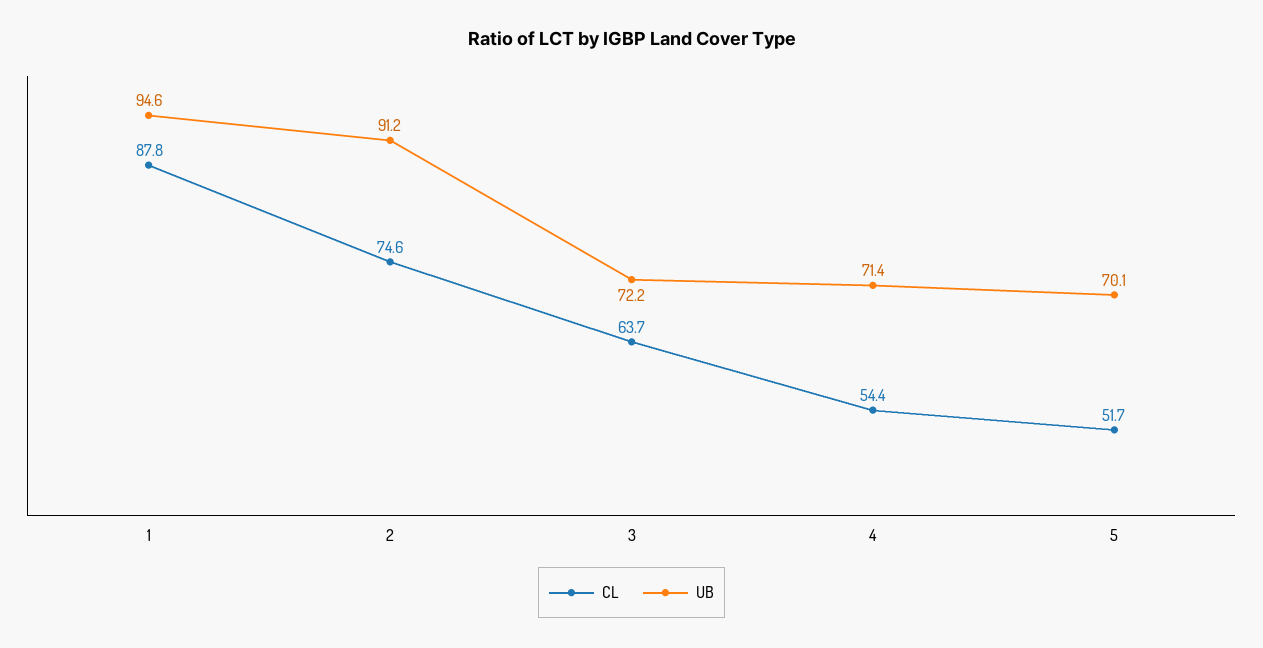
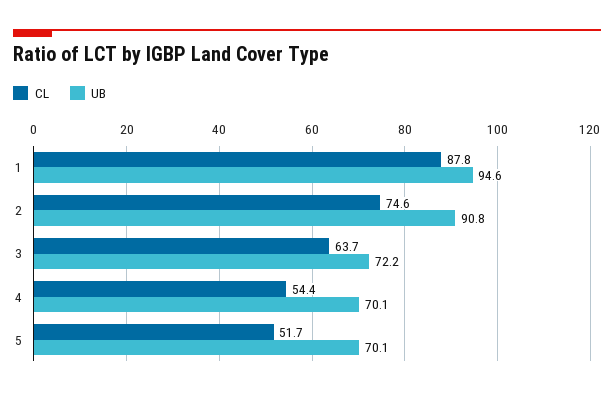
UB, 2: 91.2 -> 90.8
UB, 4: 71.4 -> 70.1

